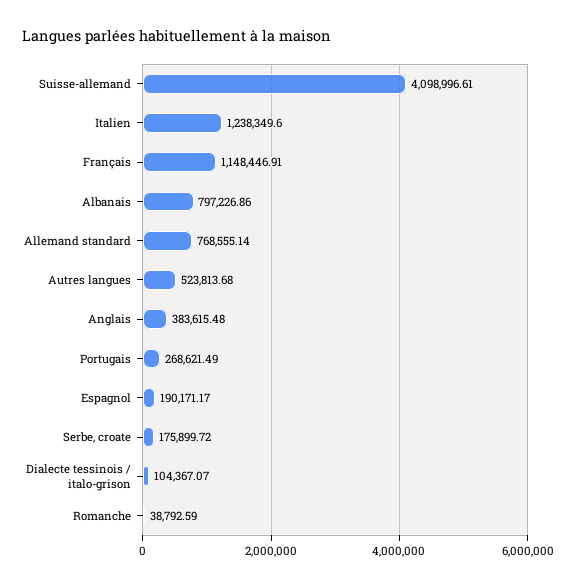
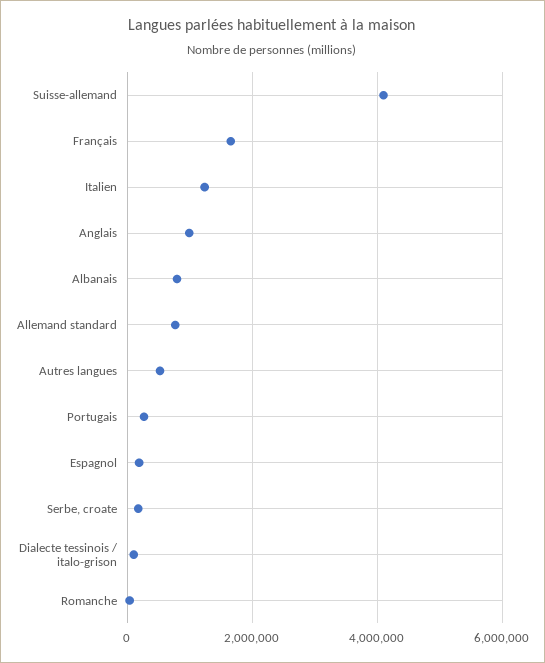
Français: 1148446.91 -> 1600000
Anglais: 383615.48 -> 1000000

